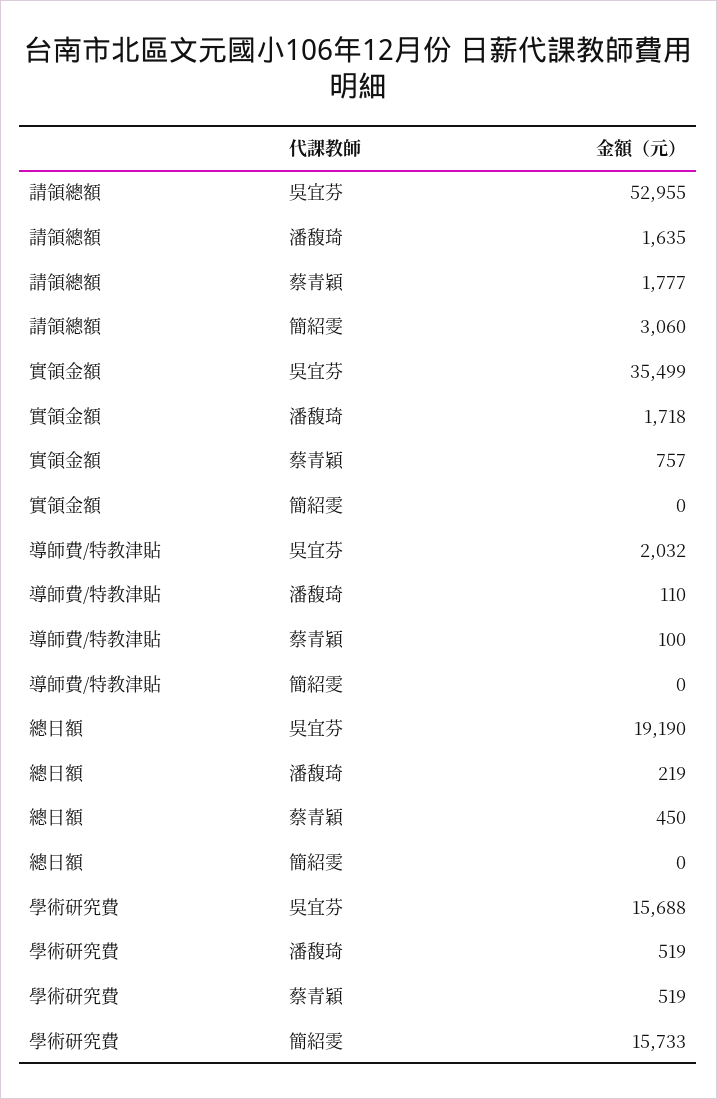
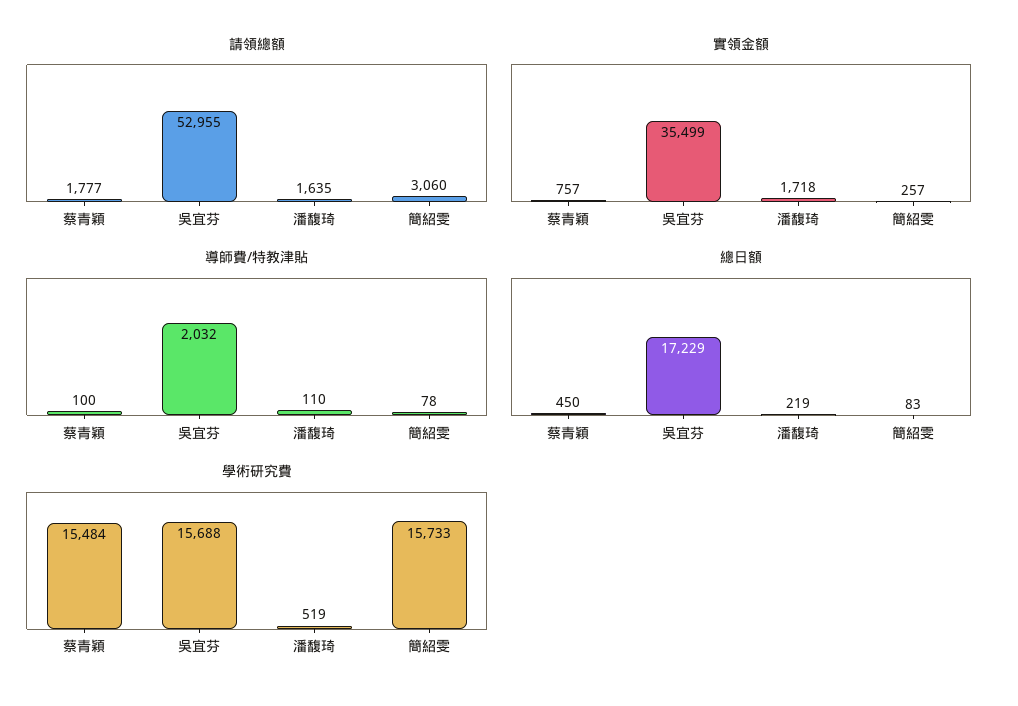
實領金額, 簡紹雯: 0 -> 257
導師費/特教津貼, 簡紹雯: 0 -> 78
總日額, 吳宜芬: 19190 -> 17229
總日額, 簡紹雯: 0 -> 83
學術研究費, 蔡青穎: 519 -> 15484

